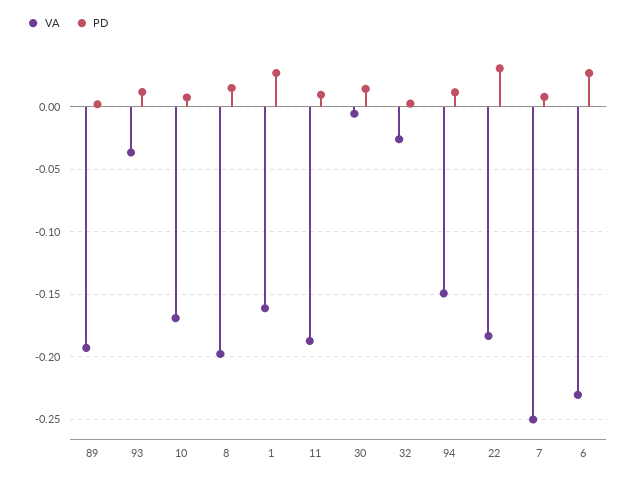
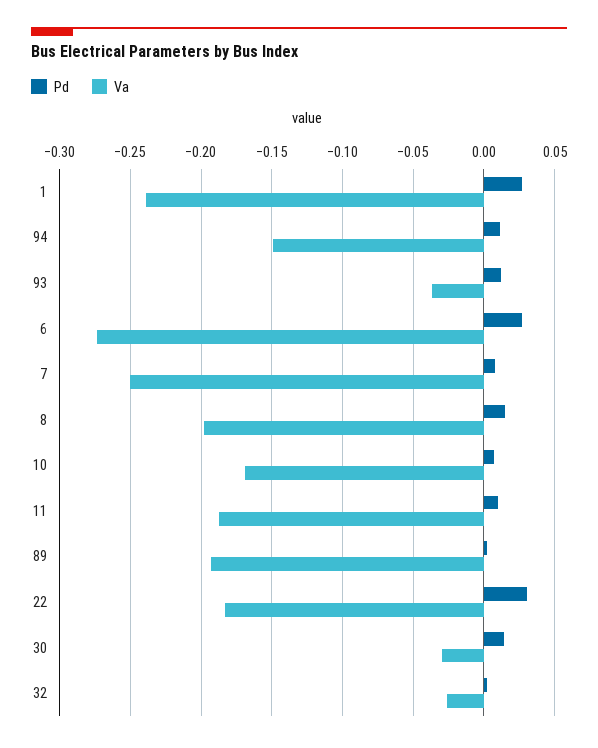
VA, 1: -0.16 -> -0.24
VA, 30: -0.005 -> -0.03
VA, 6: -0.23 -> -0.275

